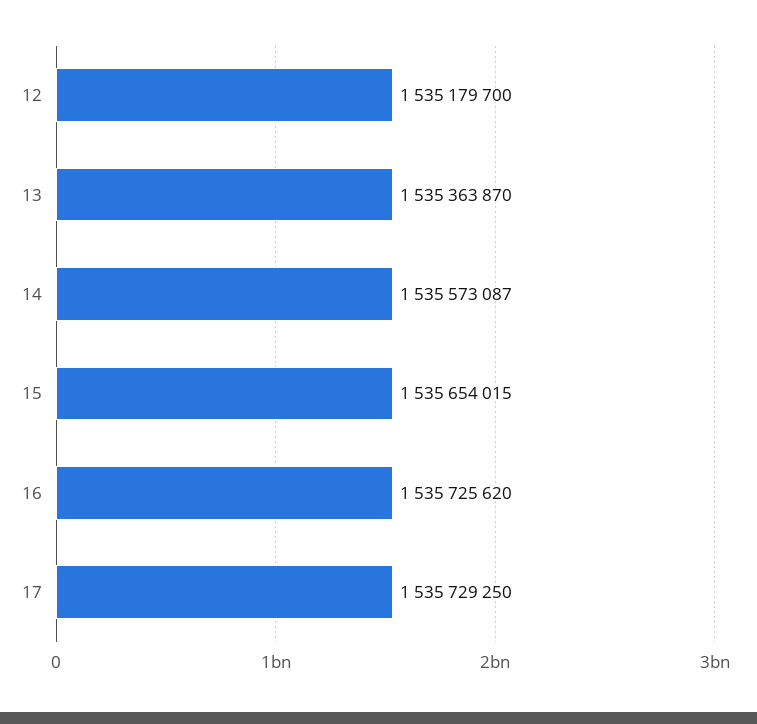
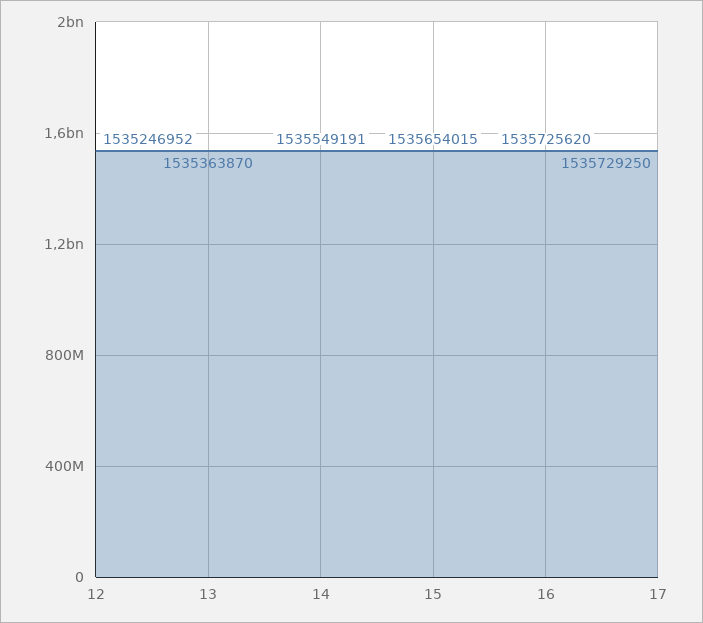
12: 1535179700 -> 1535246952
14: 1535573087 -> 1535549191

